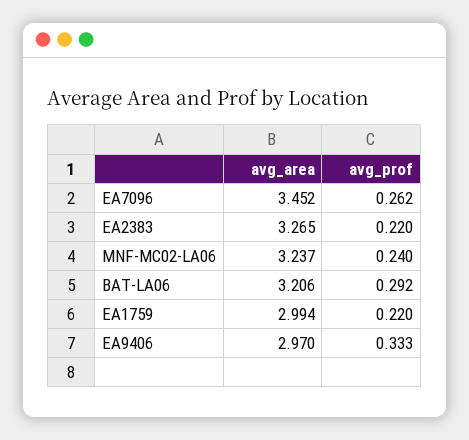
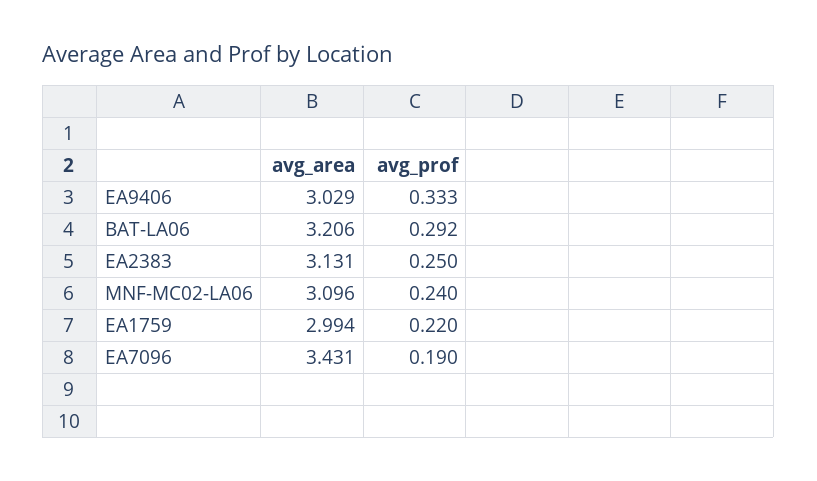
avg_area, EA7096: 3.452 -> 3.431
avg_prof, EA7096: 0.262 -> 0.19
avg_area, EA2383: 3.265 -> 3.131
avg_prof, EA2383: 0.22 -> 0.25
avg_area, MNF-MC02-LA06: 3.237 -> 3.096
avg_area, EA9406: 2.97 -> 3.029

